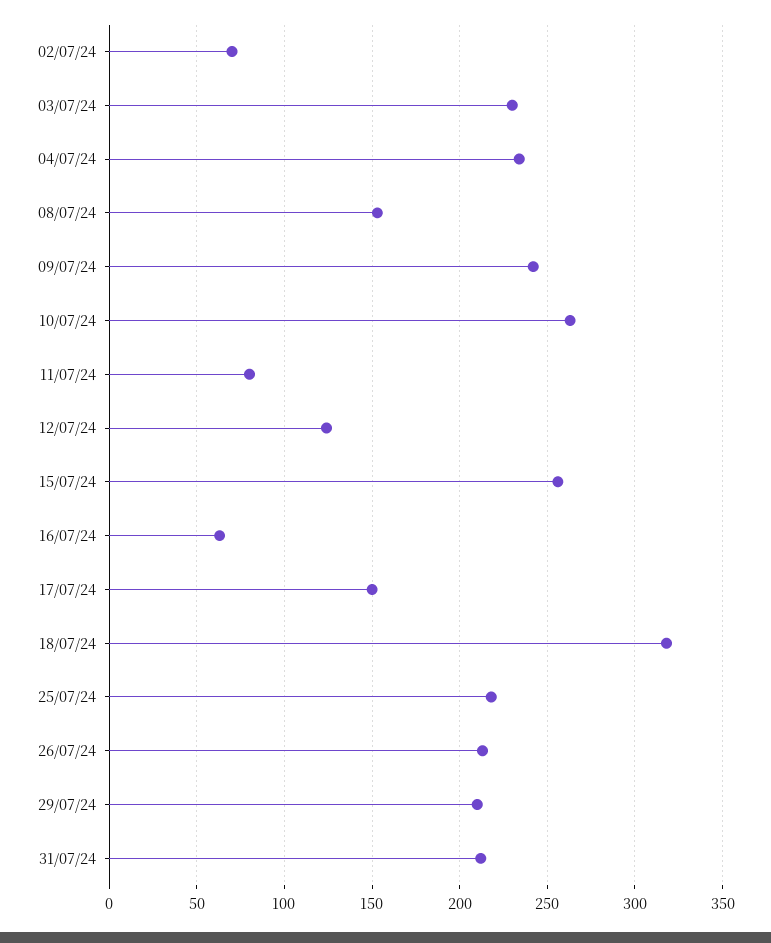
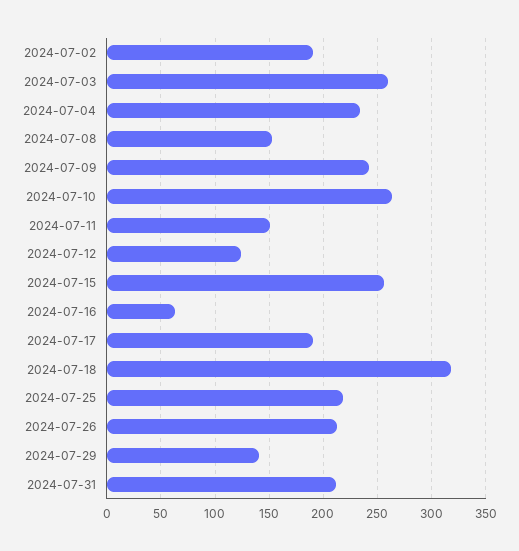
02/07/24: 70 -> 190
03/07/24: 230 -> 260
11/07/24: 80 -> 150
17/07/24: 150 -> 190
29/07/24: 210 -> 140

